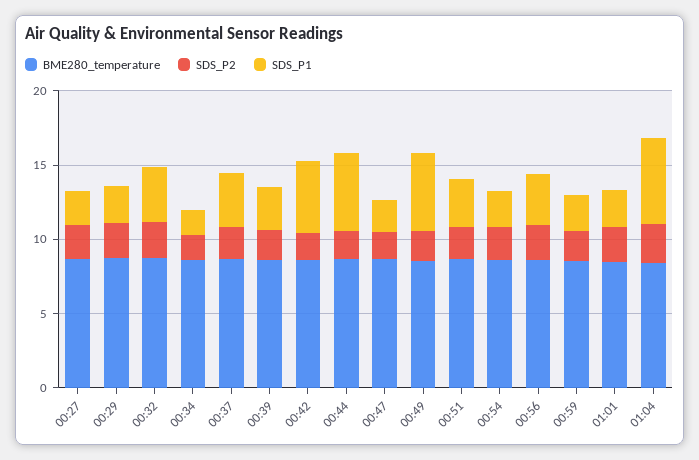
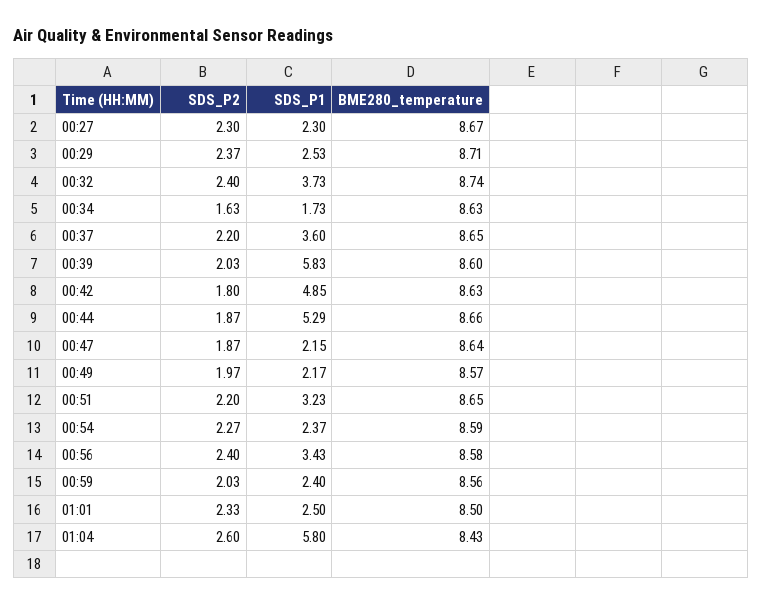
SDS_P1, 00:39: 3 -> 5.83
SDS_P1, 00:49: 5 -> 2.17

